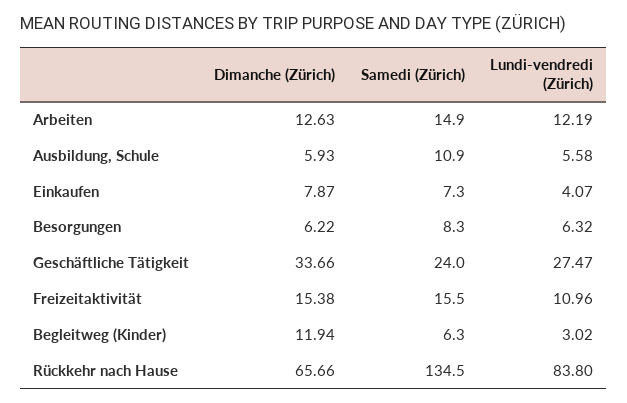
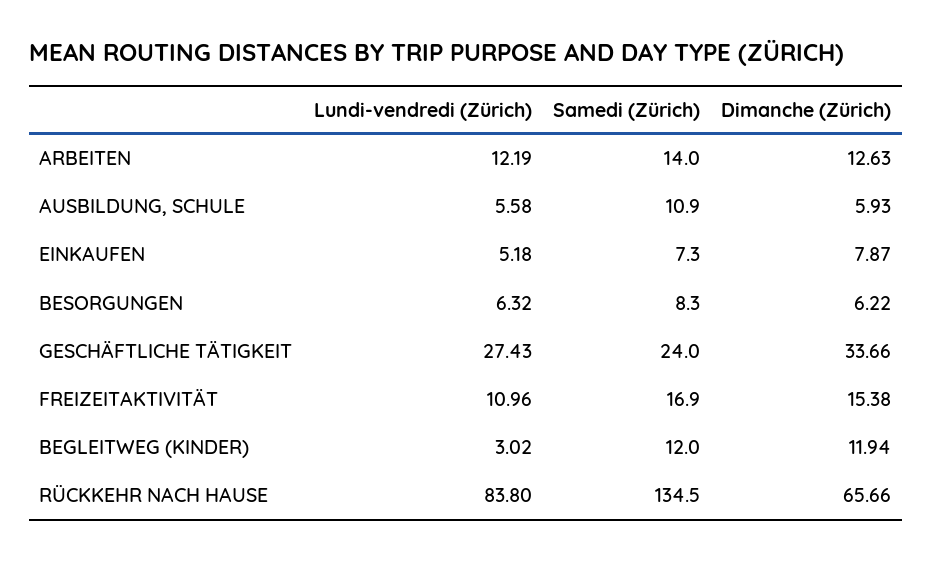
Samedi (Zürich), Arbeiten: 14.9 -> 14
Lundi-vendredi (Zürich), Einkaufen: 4.07 -> 5.18
Lundi-vendredi (Zürich), Geschäftliche Tätigkeit: 27.47 -> 27.43
Samedi (Zürich), Freizeitaktivität: 15.5 -> 16.9
Samedi (Zürich), Begleitweg (Kinder): 6.3 -> 12

